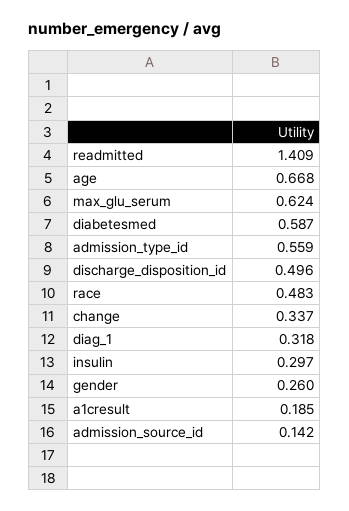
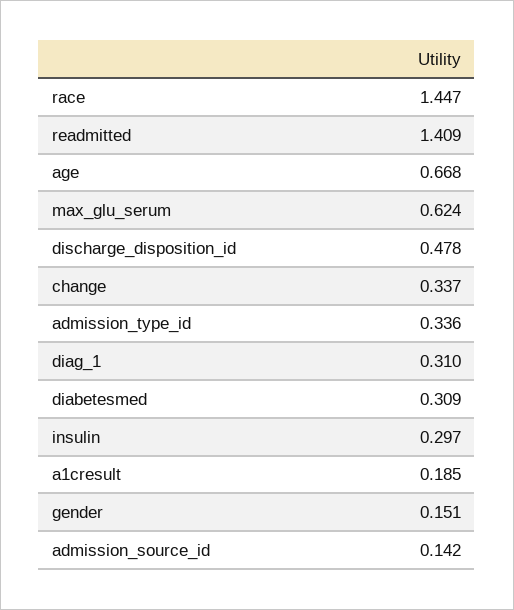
diabetesmed: 0.587 -> 0.309
admission_type_id: 0.559 -> 0.336
discharge_disposition_id: 0.496 -> 0.478
race: 0.483 -> 1.447
diag_1: 0.318 -> 0.31
gender: 0.26 -> 0.151

